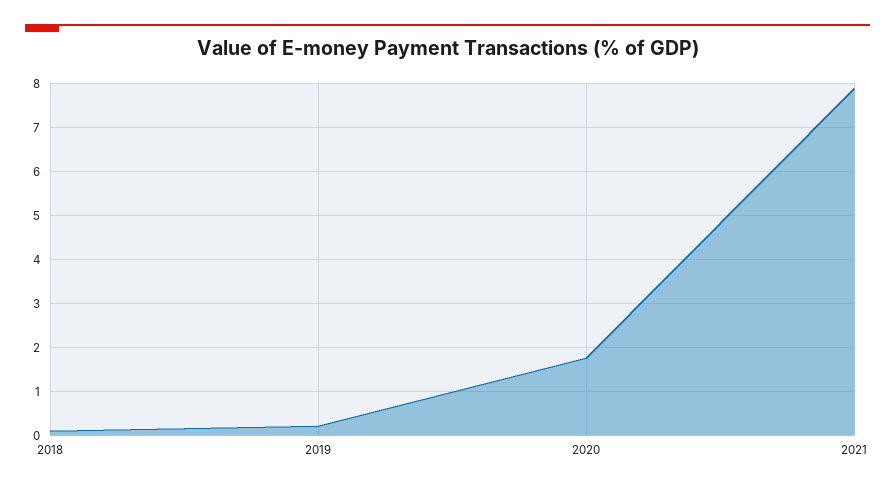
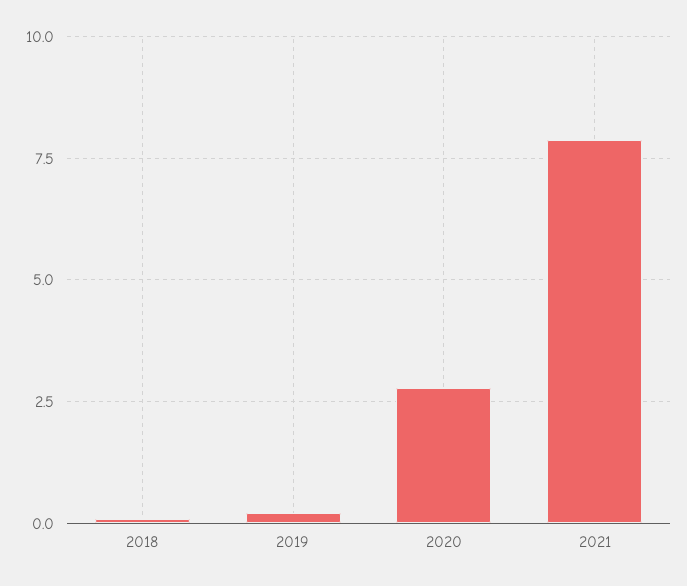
2020: 1.8 -> 2.75

